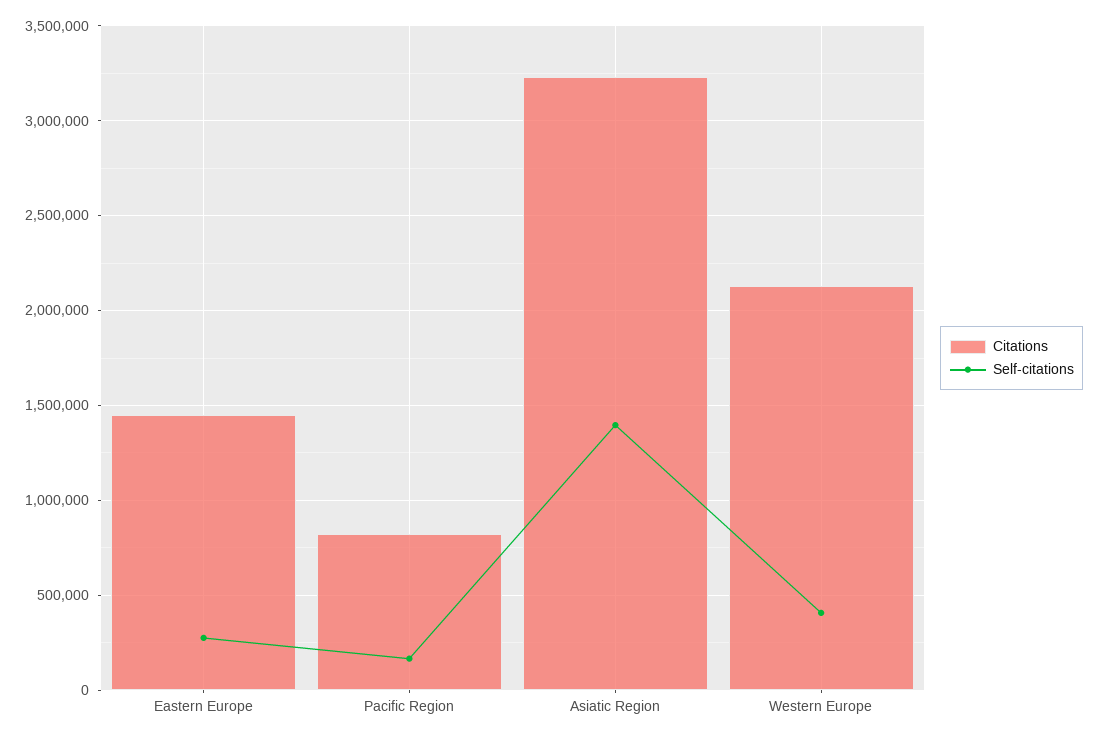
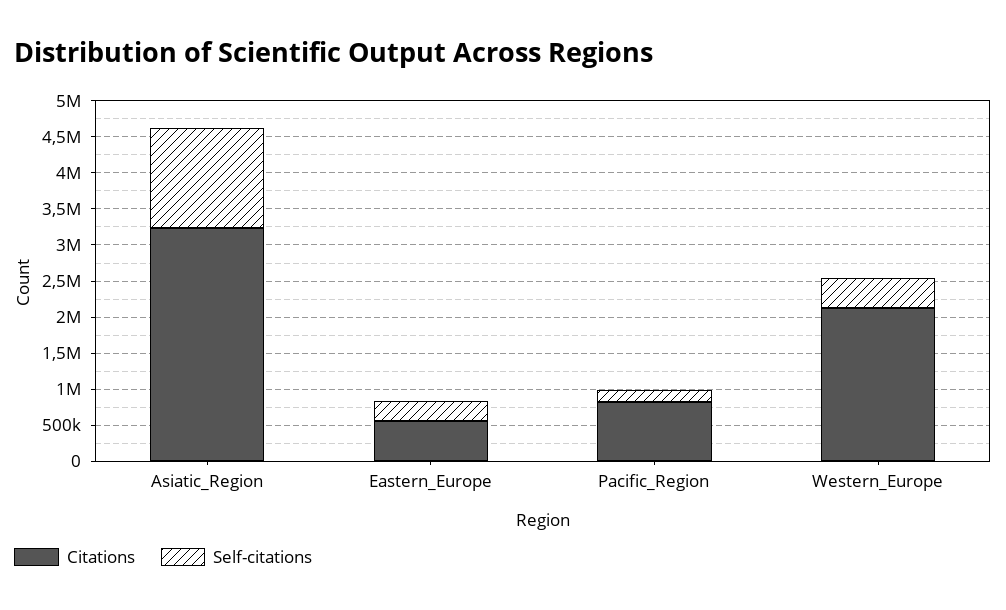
Citations, Eastern Europe: 1450000 -> 500000

